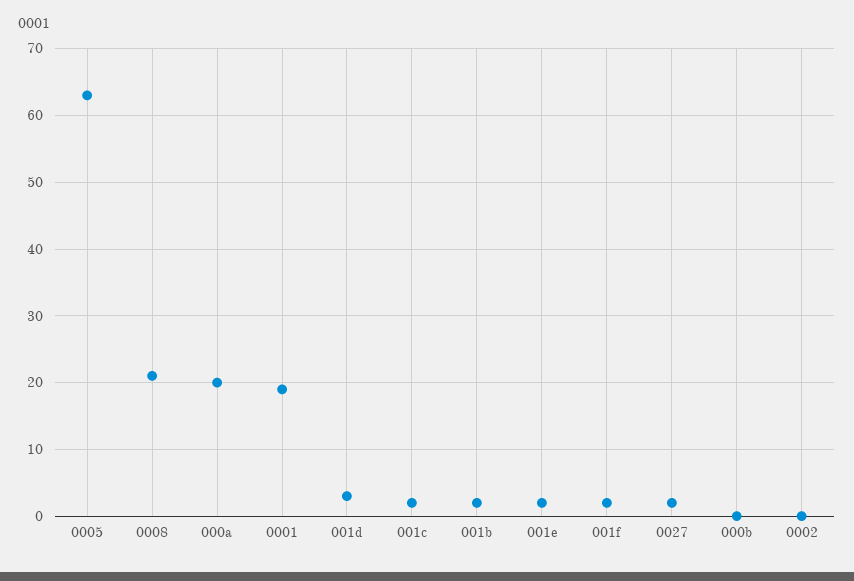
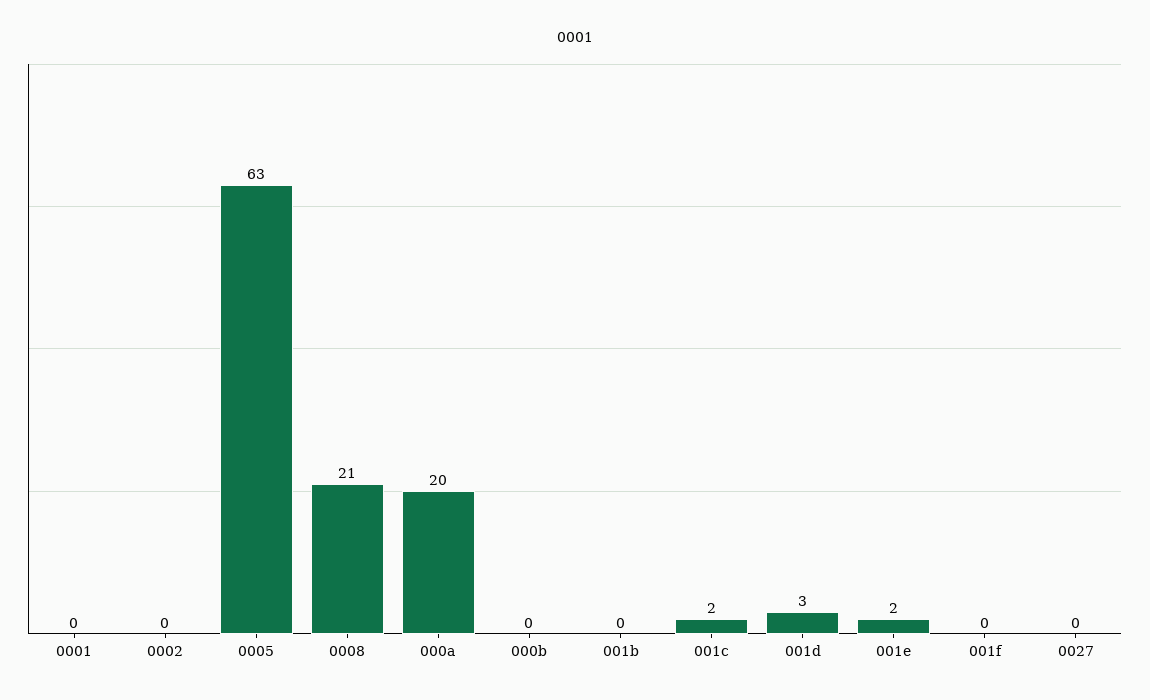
0001: 19 -> 0
001b: 2 -> 0
001f: 2 -> 0
0027: 2 -> 0

